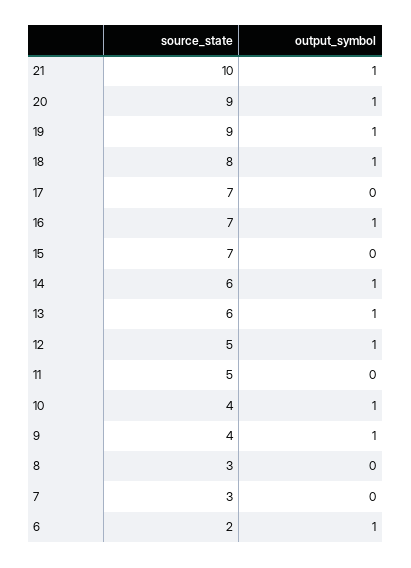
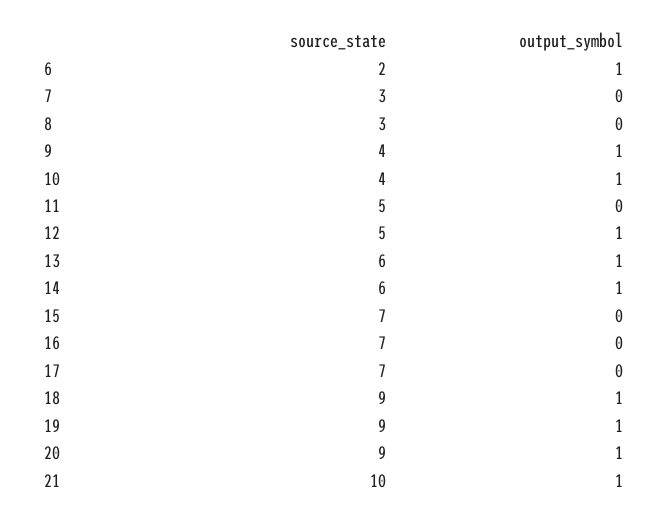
source_state, 18: 8 -> 9
output_symbol, 16: 1 -> 0

